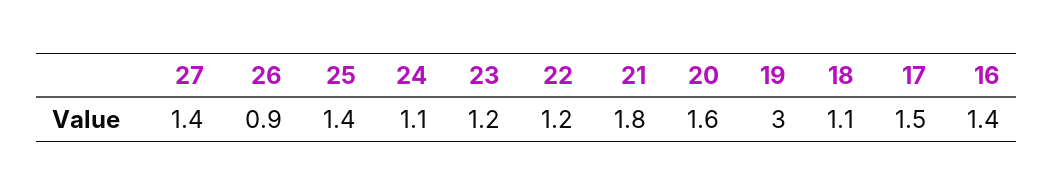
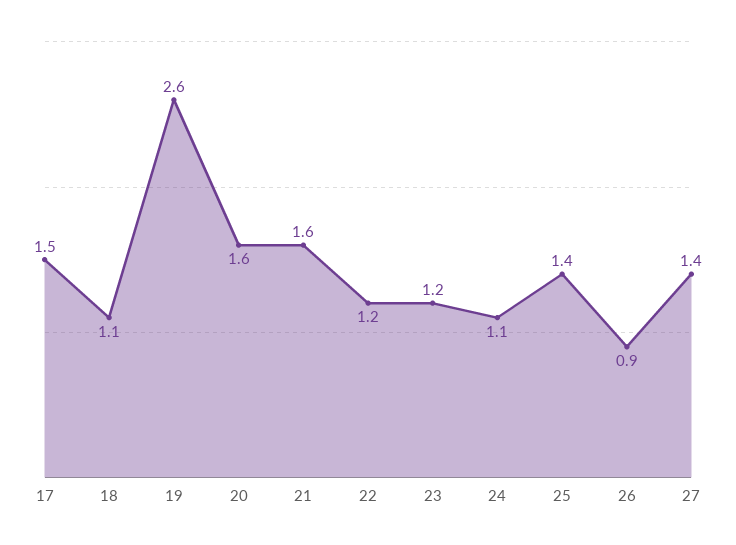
21: 1.8 -> 1.6
19: 3 -> 2.6
16: 1.4 -> none

